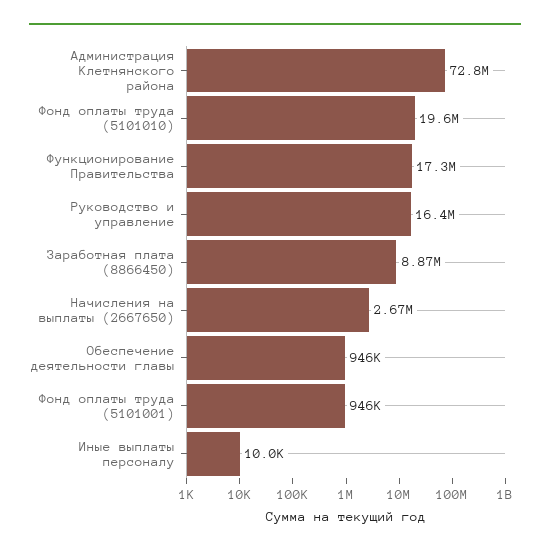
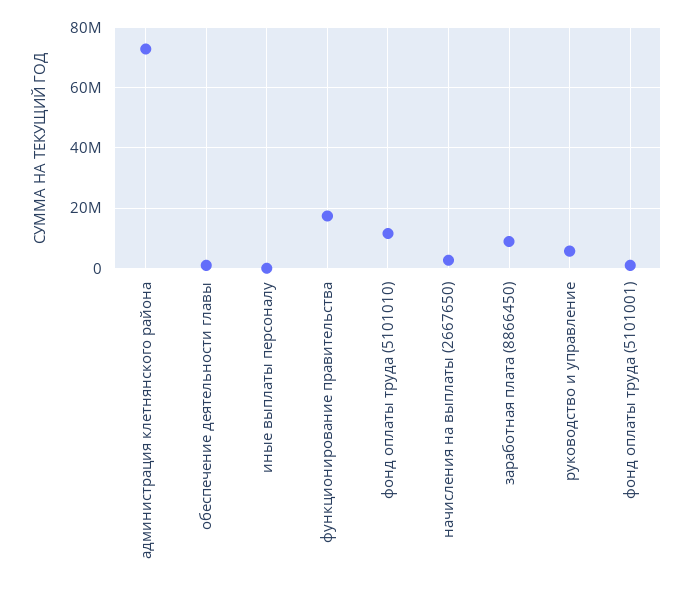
Фонд оплаты труда (5101010): 19600000 -> 12000000
Руководство и управление: 16400000 -> 6000000

